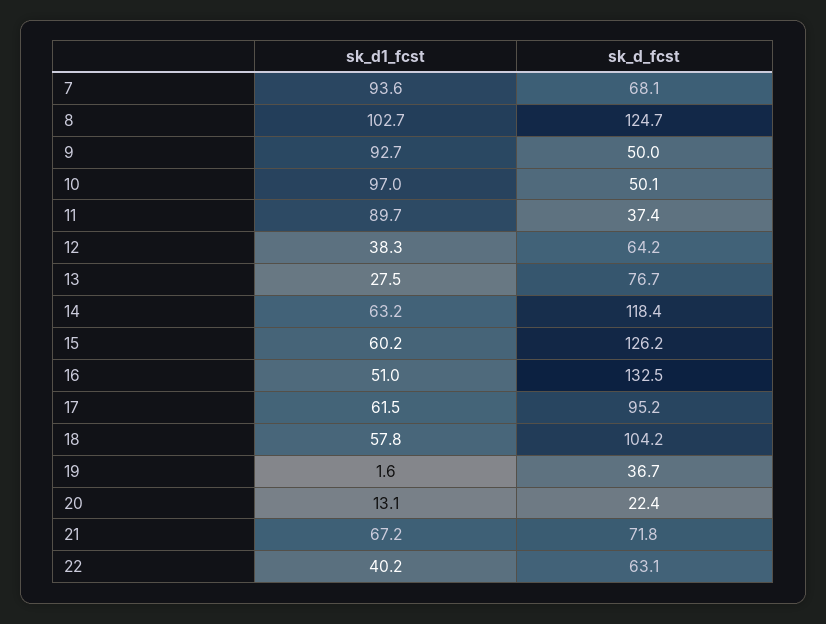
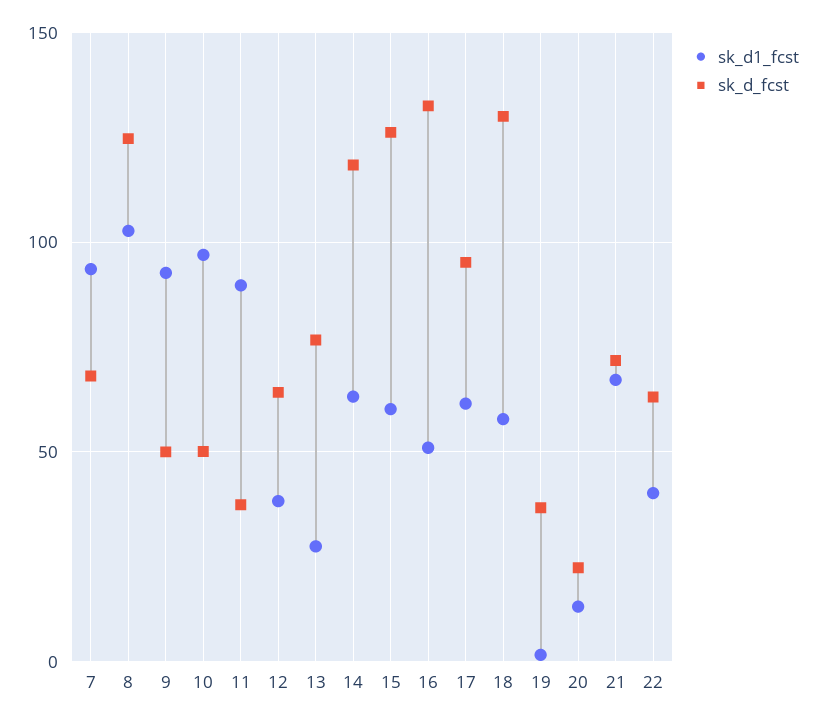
sk_d_fcst, 18: 104.2 -> 130

